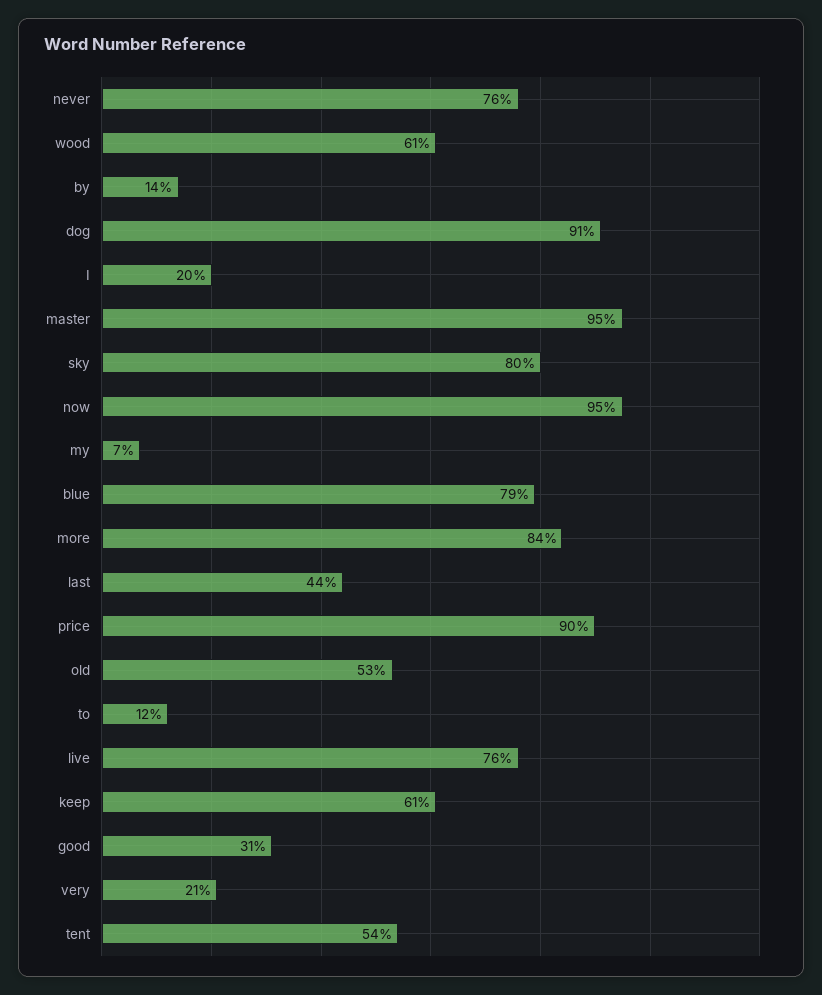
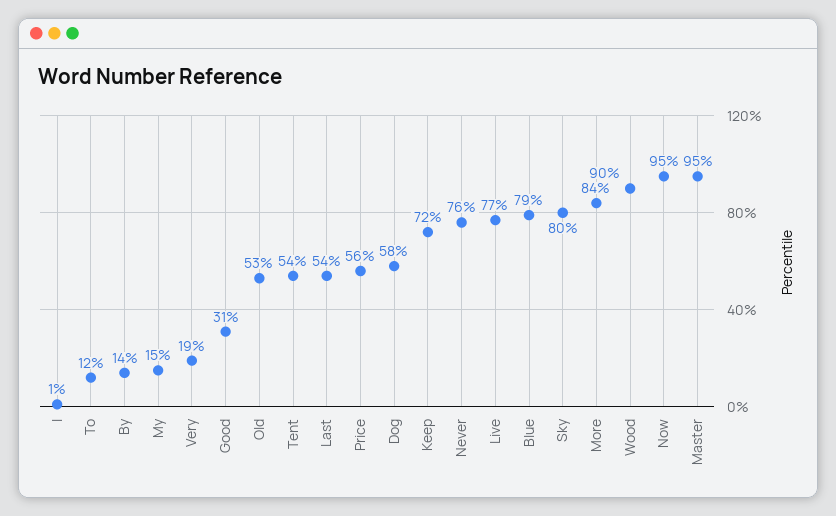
wood: 61 -> 90
dog: 91 -> 58
I: 20 -> 1
my: 7 -> 15
last: 44 -> 54
price: 90 -> 56
live: 76 -> 77
keep: 61 -> 72
very: 21 -> 19

